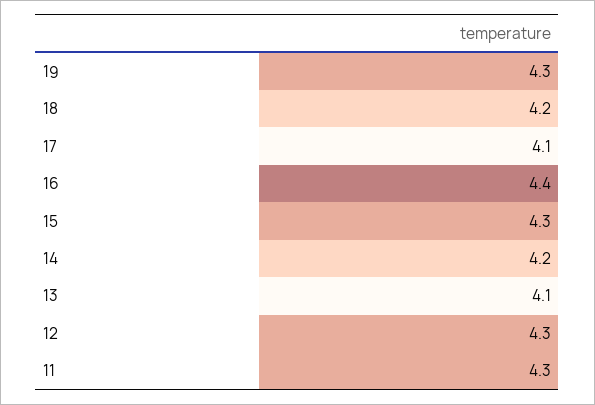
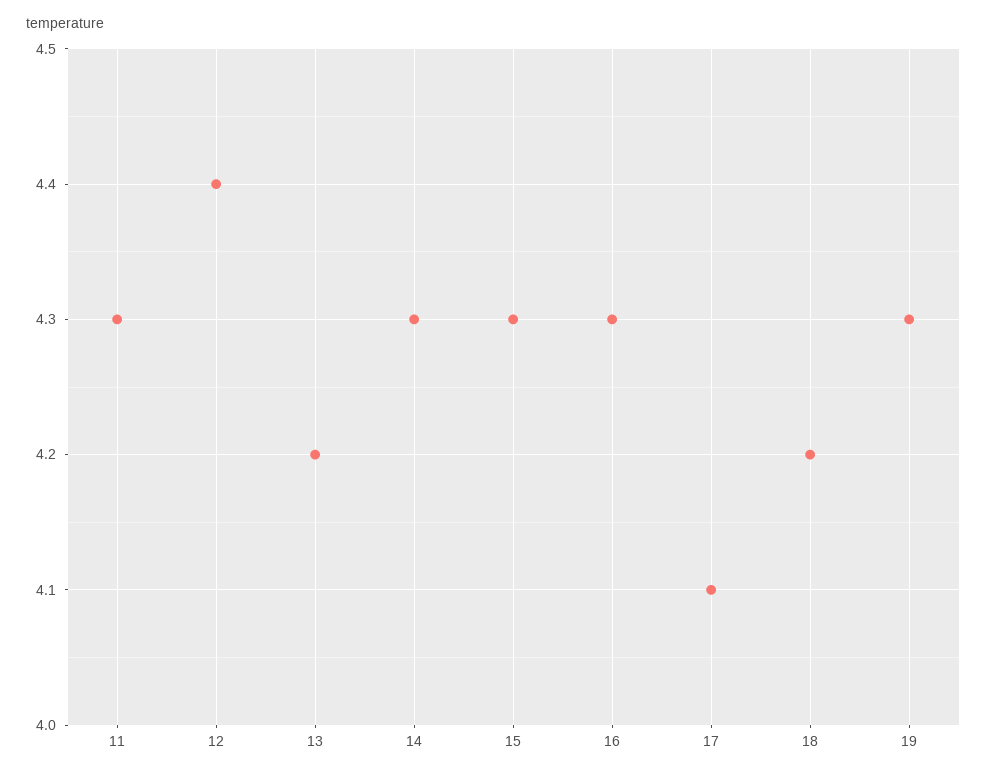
16: 4.4 -> 4.3
14: 4.2 -> 4.3
13: 4.1 -> 4.2
12: 4.3 -> 4.4

